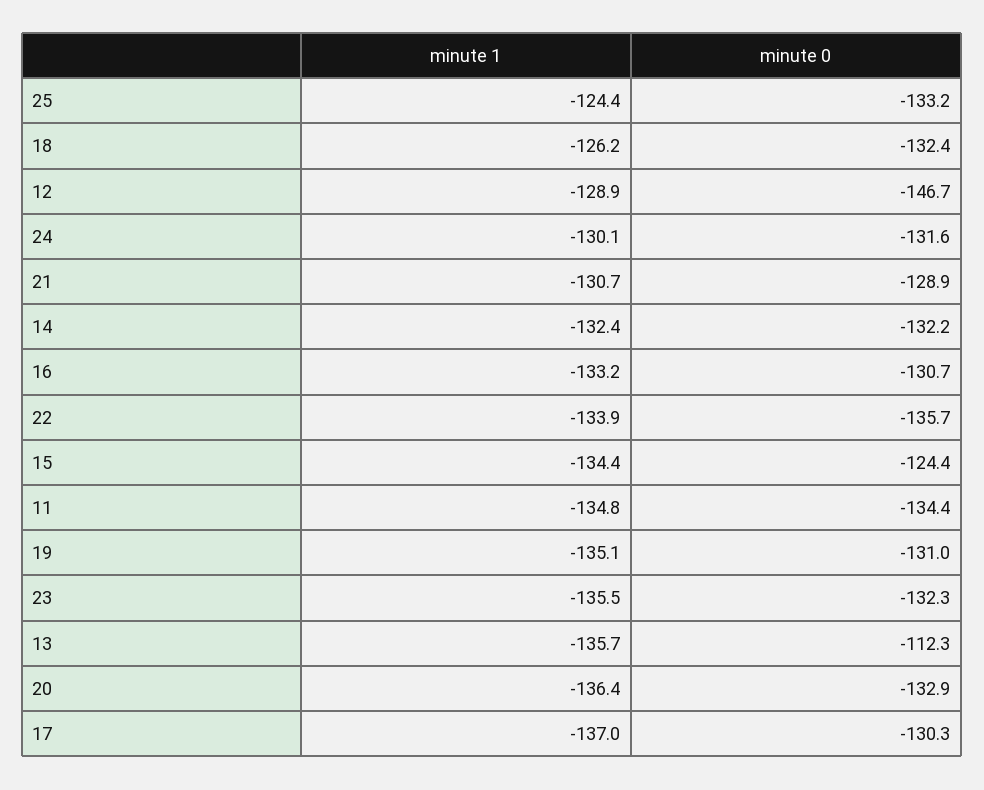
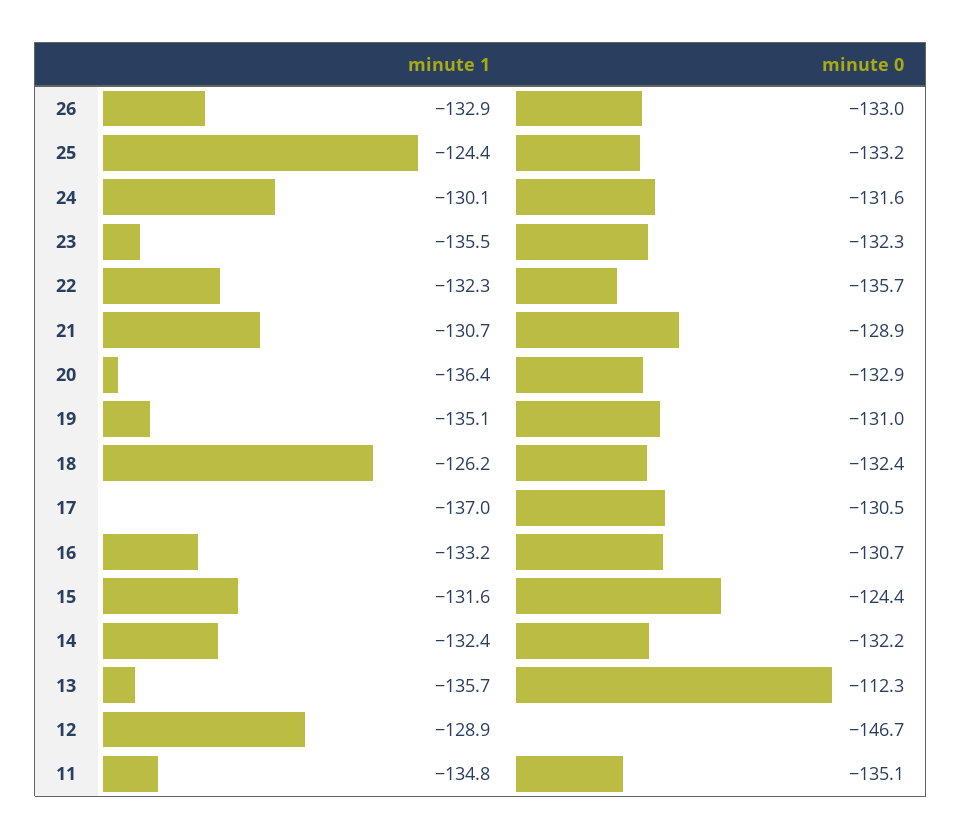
minute 1, 22: -133.9 -> -132.3
minute 1, 15: -134.4 -> -131.6
minute 0, 11: -134.4 -> -135.1
minute 0, 17: -130.3 -> -130.5
minute 1, 26: none -> -132.9
minute 0, 26: none -> -133

